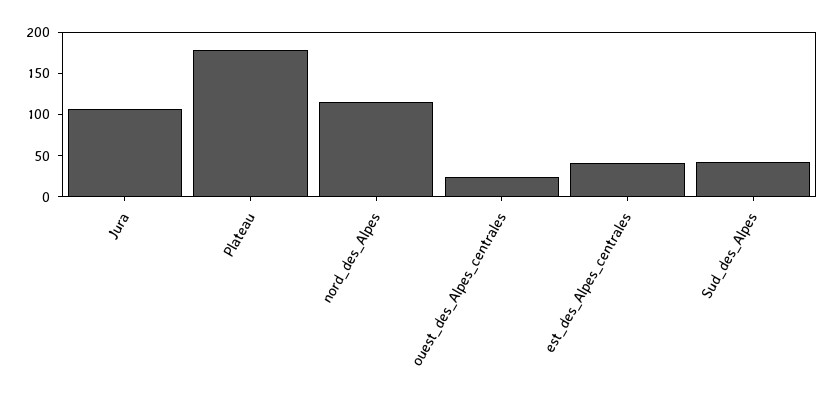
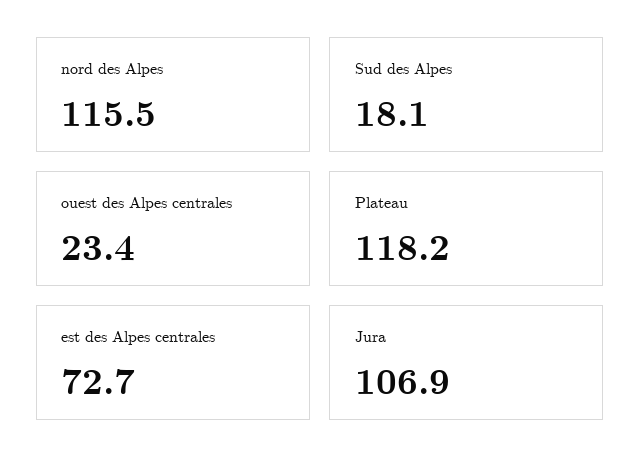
Plateau: 180 -> 118.2
est_des_Alpes_centrales: 40 -> 72.7
Sud_des_Alpes: 40 -> 18.1

